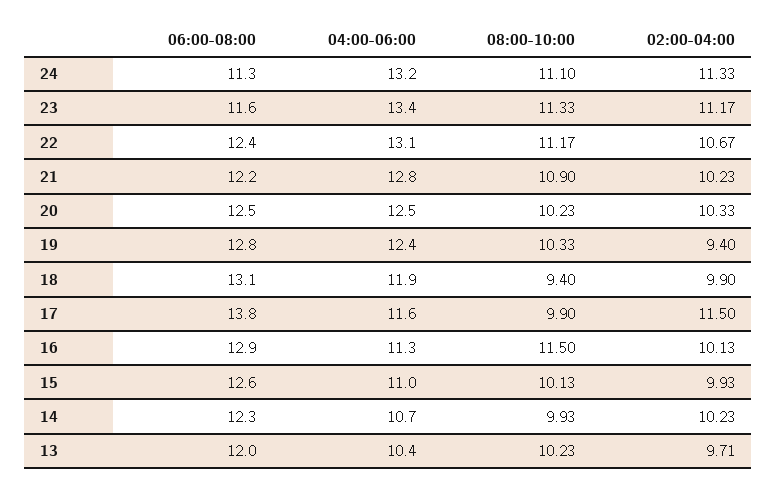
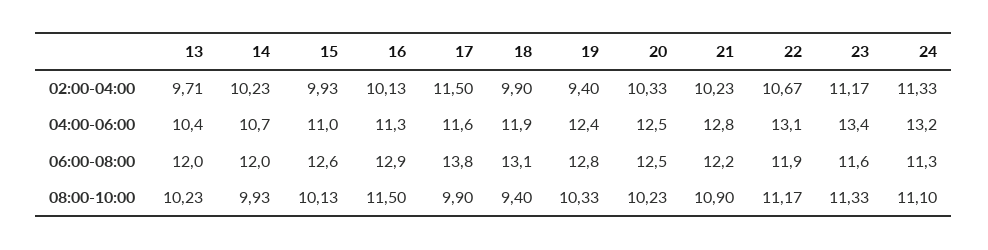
06:00-08:00, 22: 12.4 -> 11.9
06:00-08:00, 14: 12.3 -> 12

